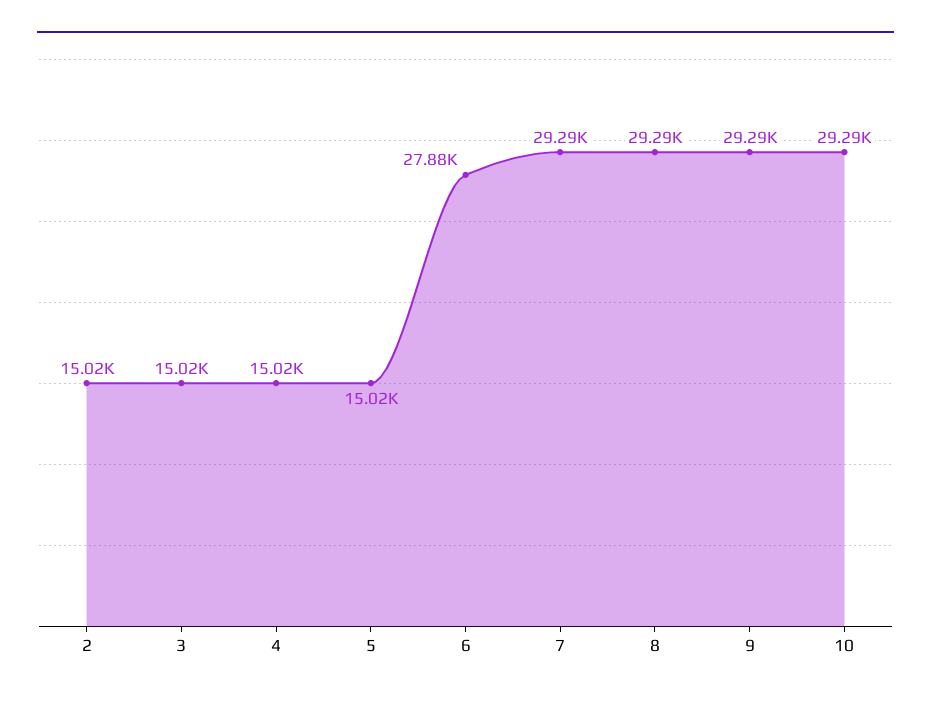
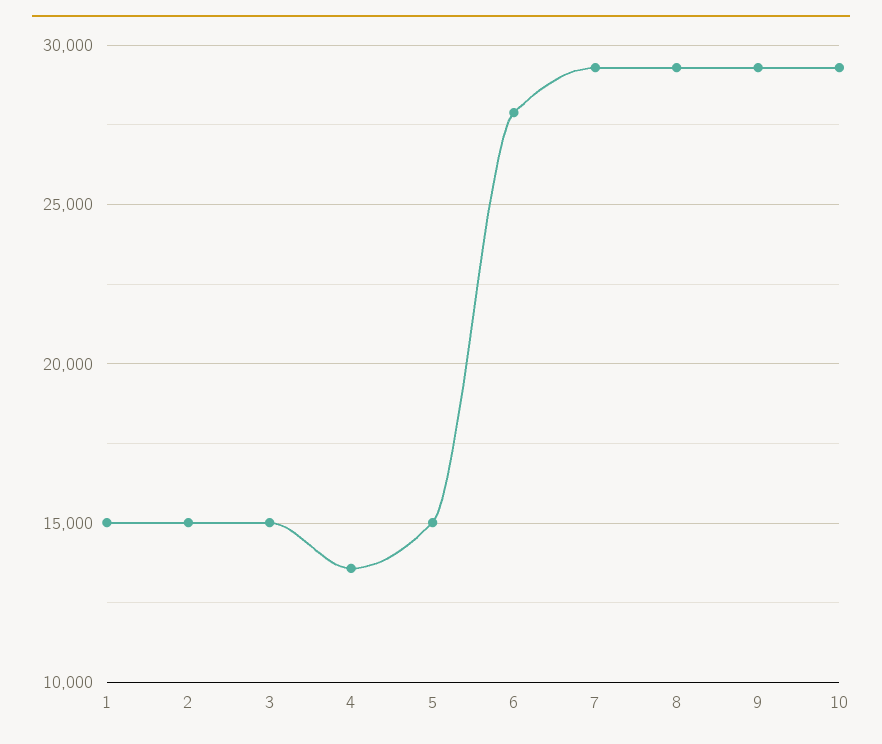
4: 15020 -> 13500
1: none -> 15000

